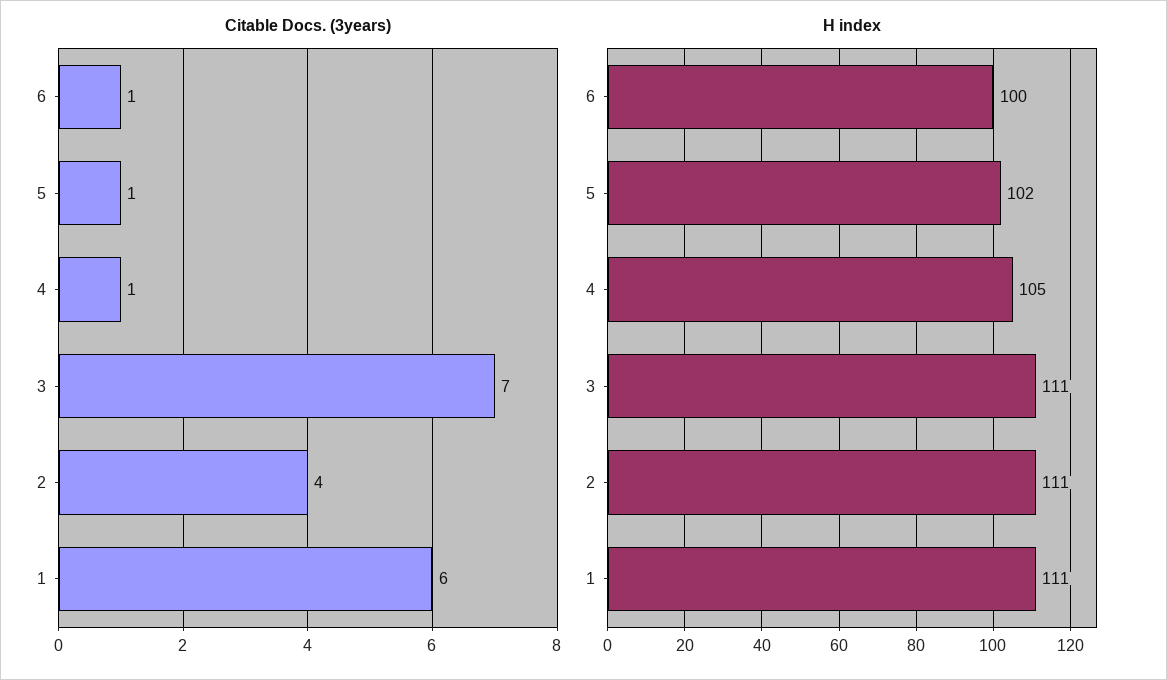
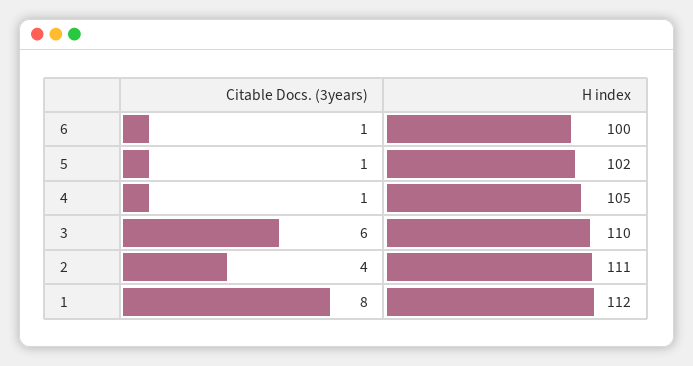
Citable Docs. (3years), 3: 7 -> 6
Citable Docs. (3years), 1: 6 -> 8
H index, 3: 111 -> 110
H index, 1: 111 -> 112

